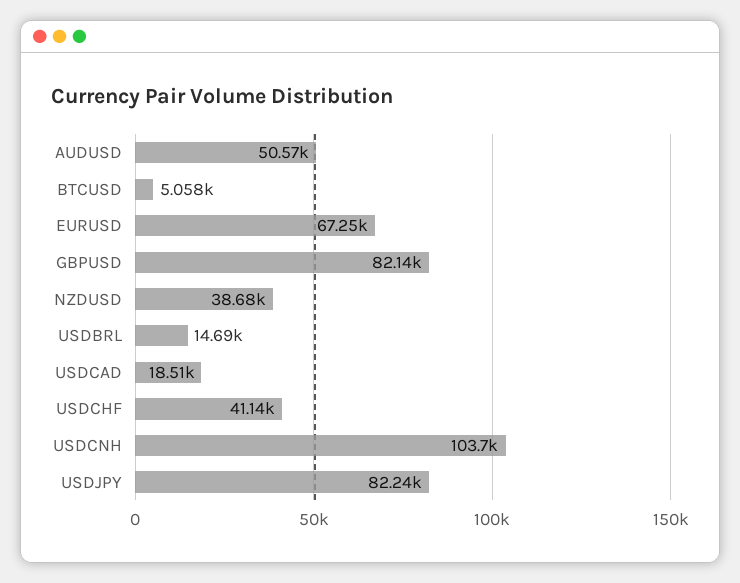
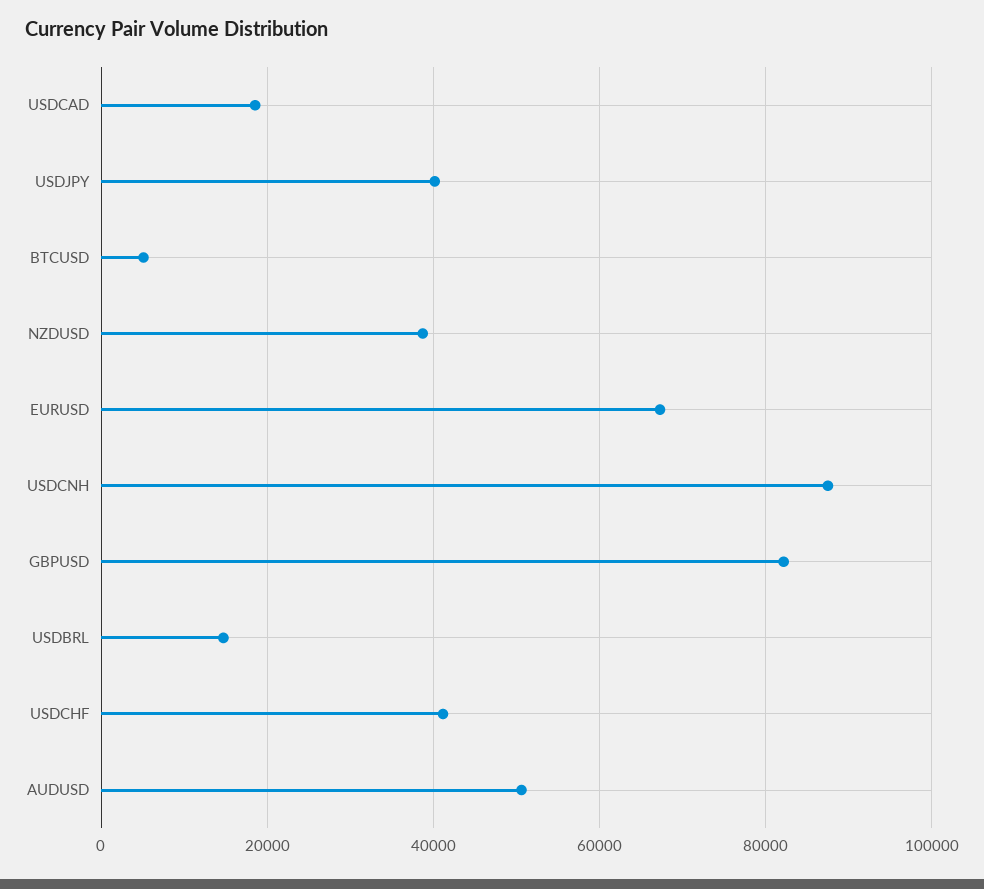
USDCNH: 103700 -> 88000
USDJPY: 82240 -> 40000

